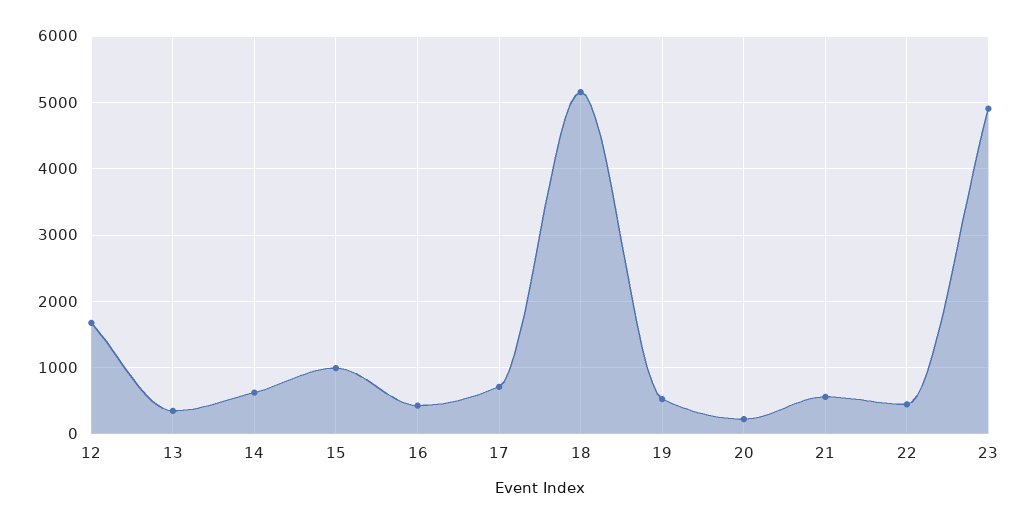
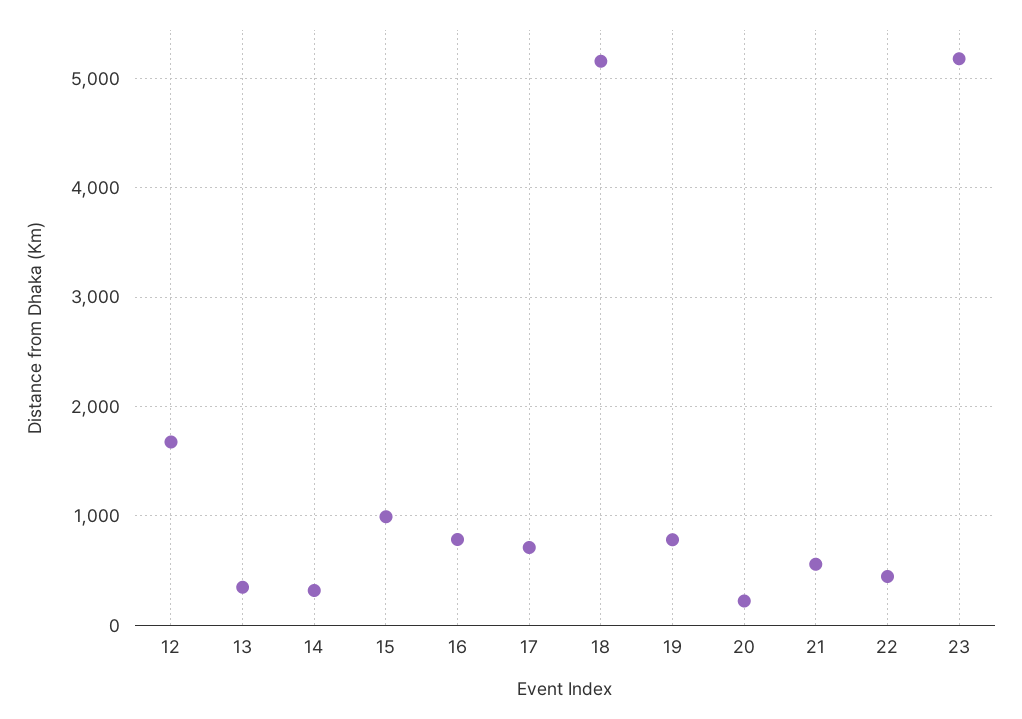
14: 600 -> 300
16: 400 -> 800
19: 500 -> 800
23: 4900 -> 5200

